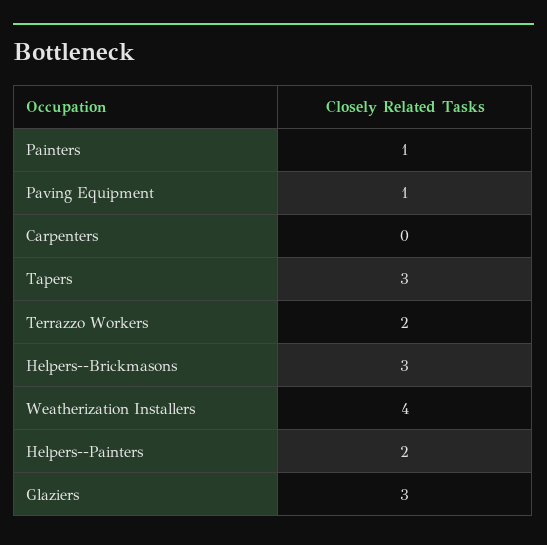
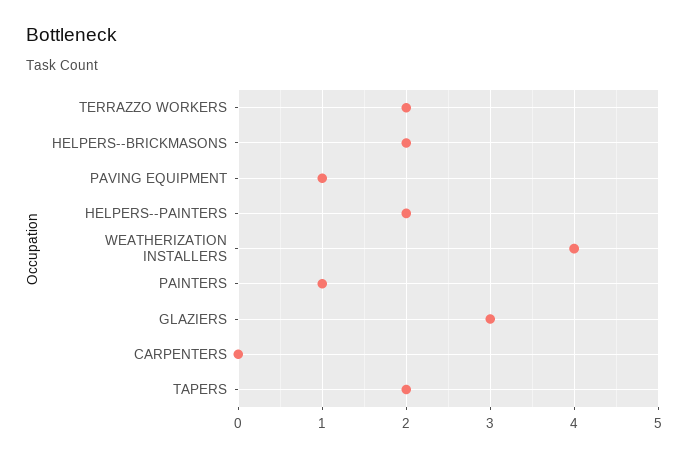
Tapers: 3 -> 2
Helpers--Brickmasons: 3 -> 2

